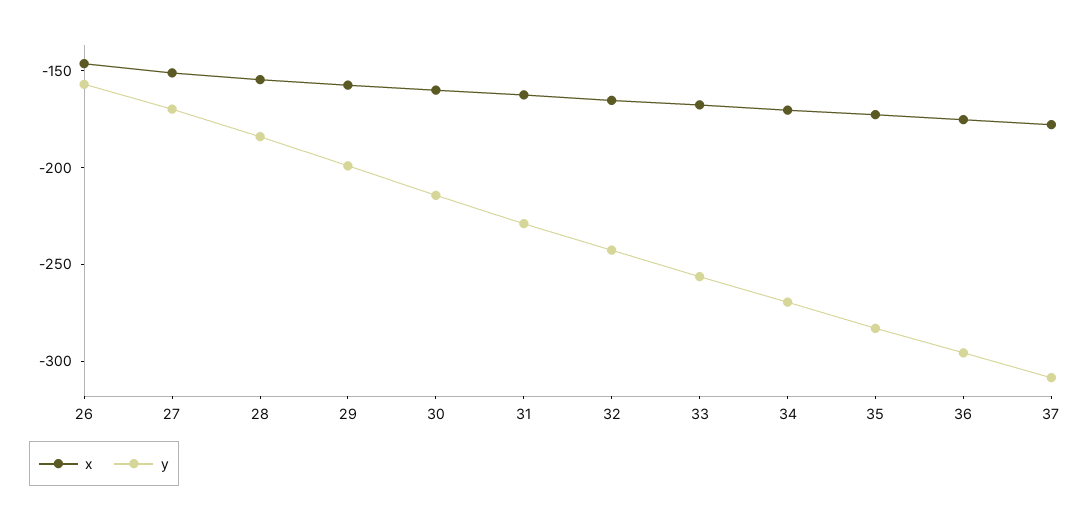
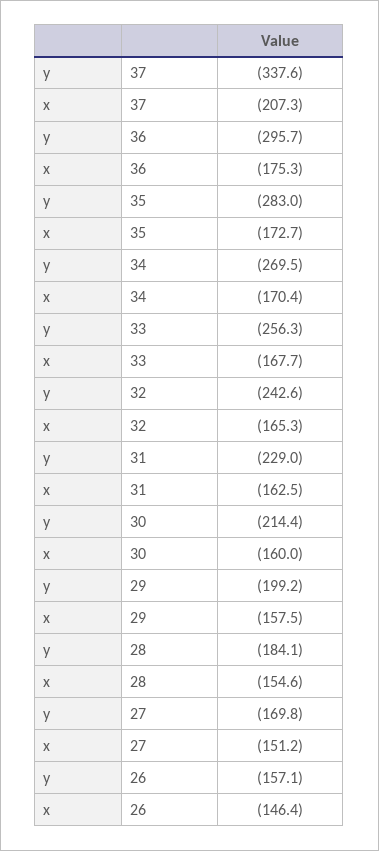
x, 37: -180 -> -207.3
y, 37: -310 -> -337.6

